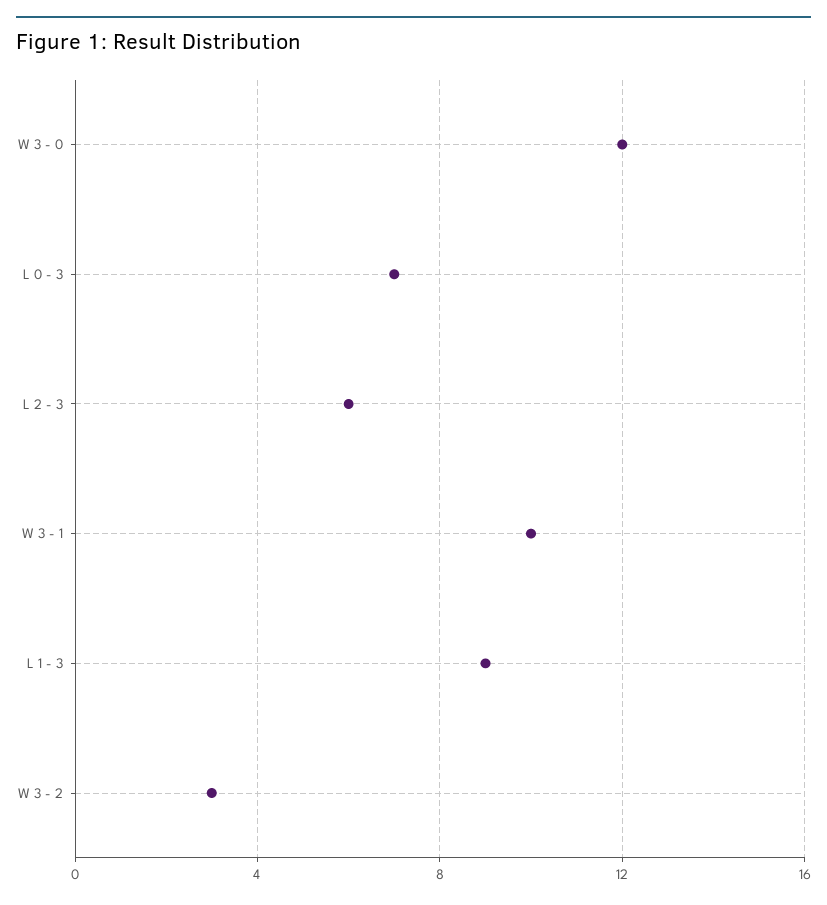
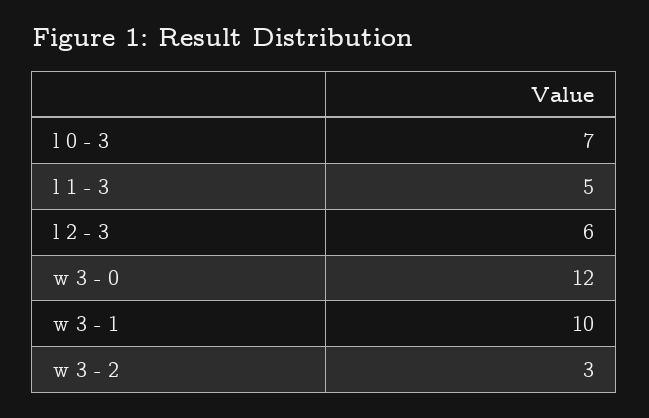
L 1 - 3: 9 -> 5

